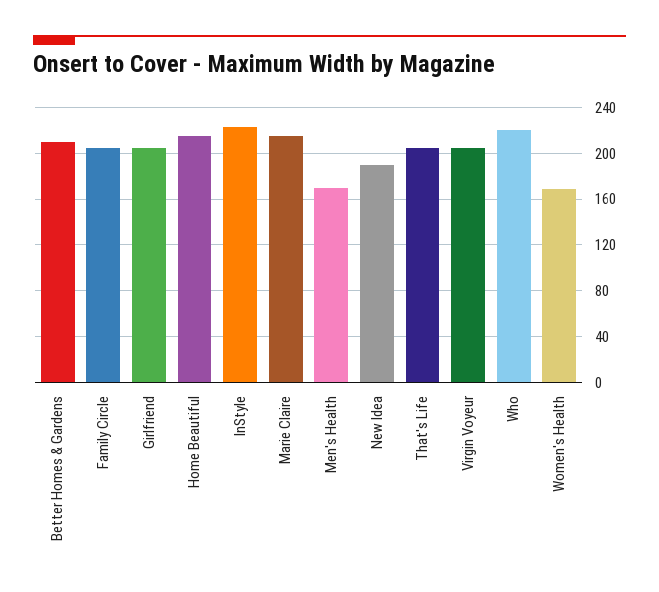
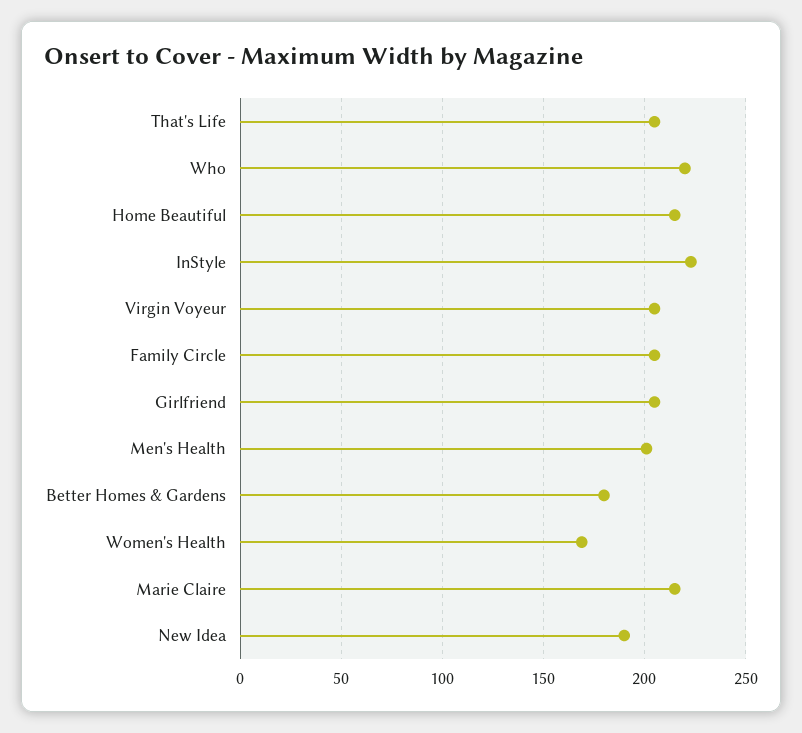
Better Homes & Gardens: 210 -> 180
Men's Health: 170 -> 200

